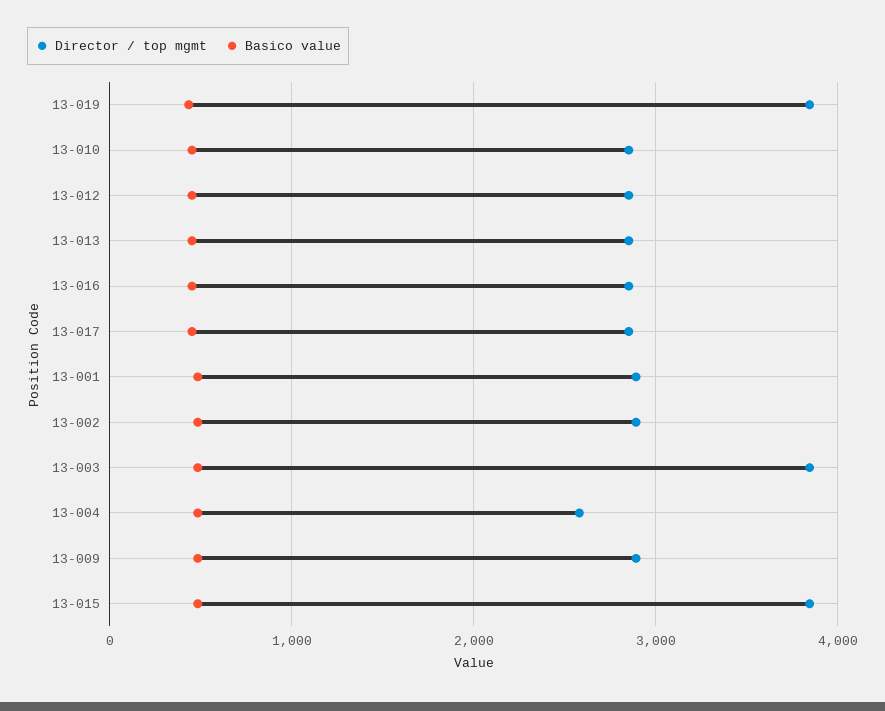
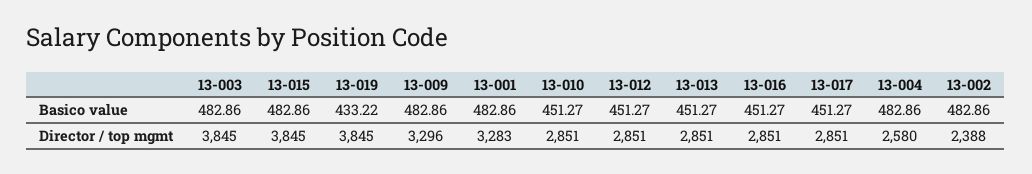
Director / top mgmt, 13-001: 2900 -> 3283
Director / top mgmt, 13-002: 2900 -> 2388
Director / top mgmt, 13-009: 2900 -> 3296

